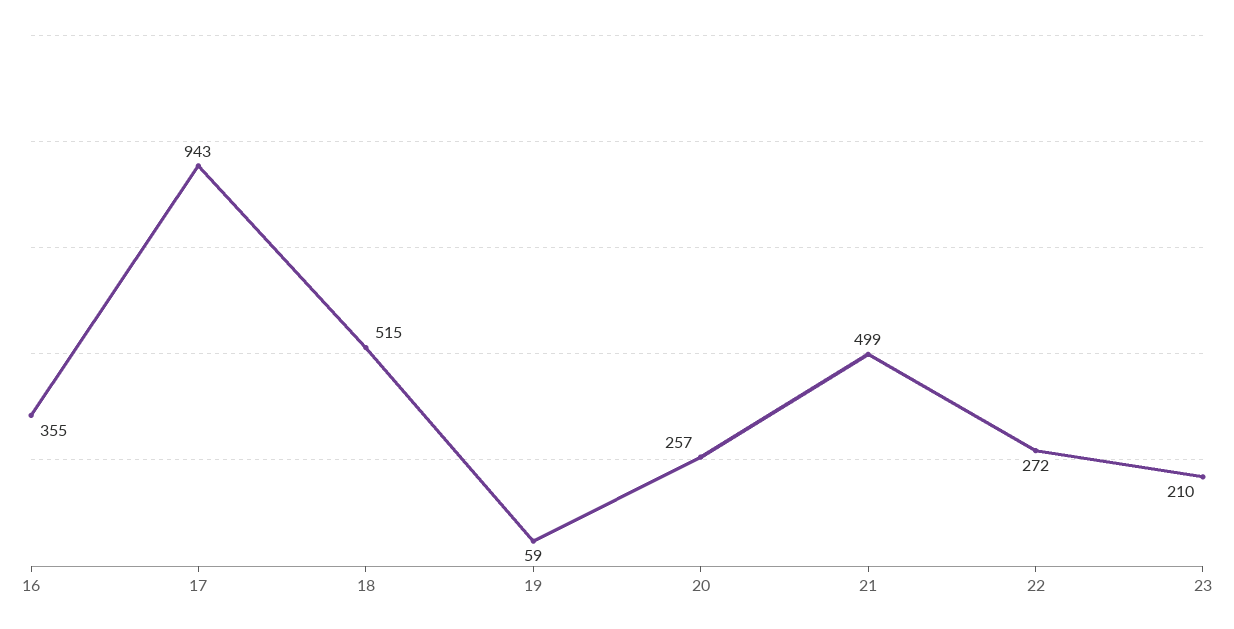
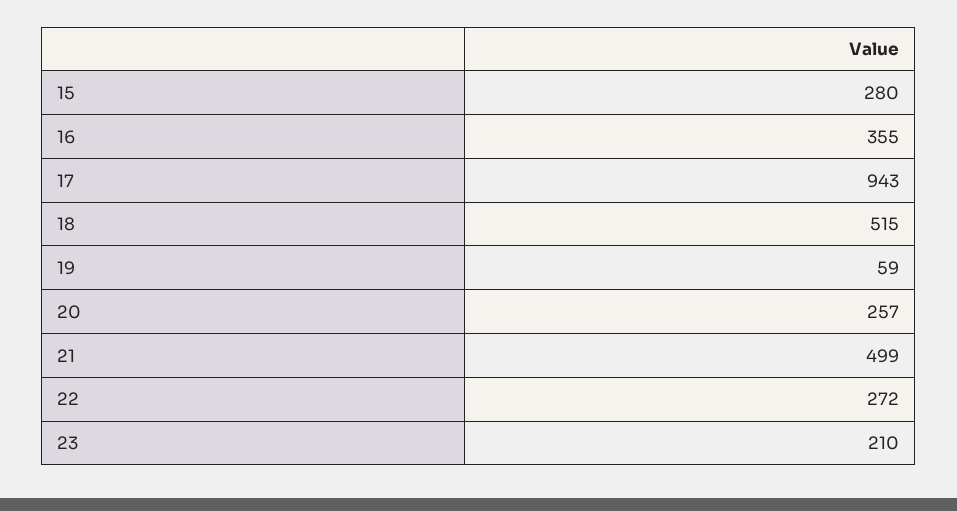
15: none -> 280

